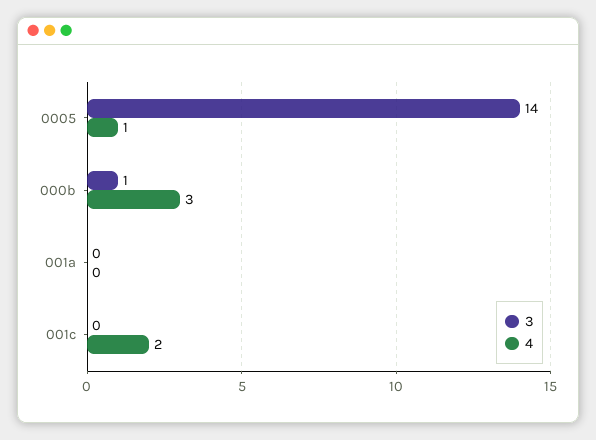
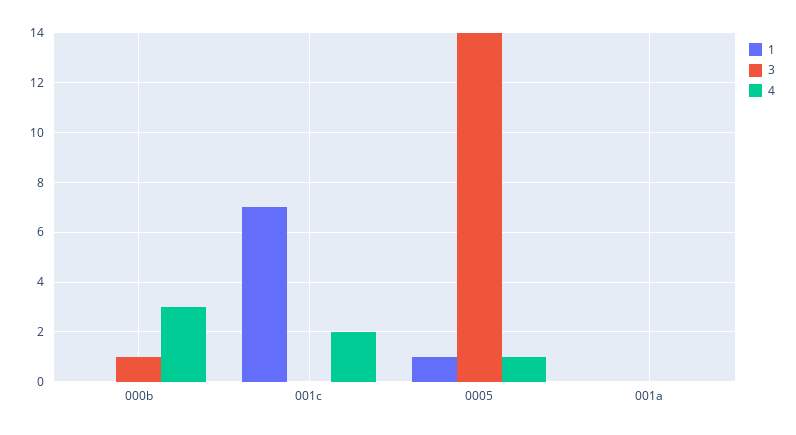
1, 000b: none -> 0
1, 001c: none -> 7
1, 0005: none -> 1
1, 001a: none -> 0

